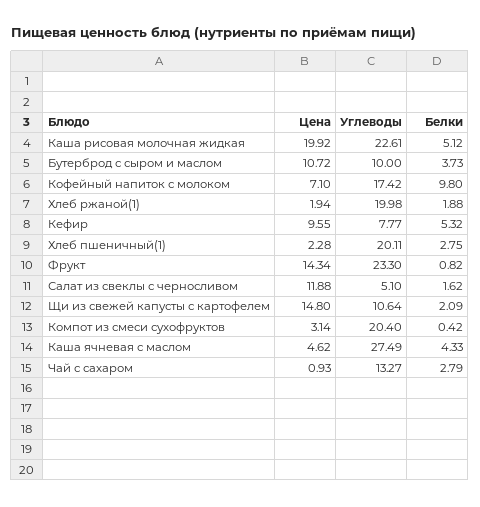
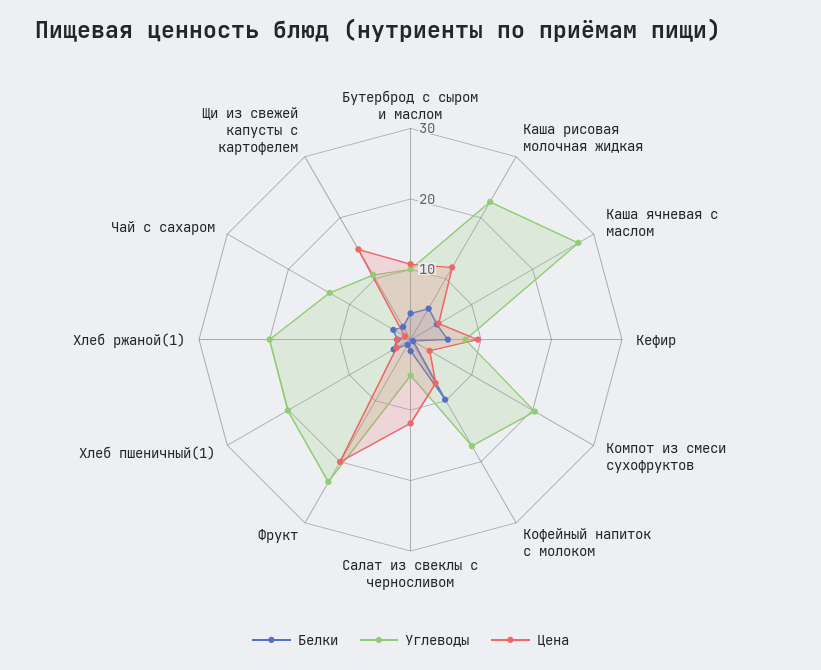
Цена, Каша рисовая молочная жидкая: 19.92 -> 12
Цена, Фрукт: 14.34 -> 20

